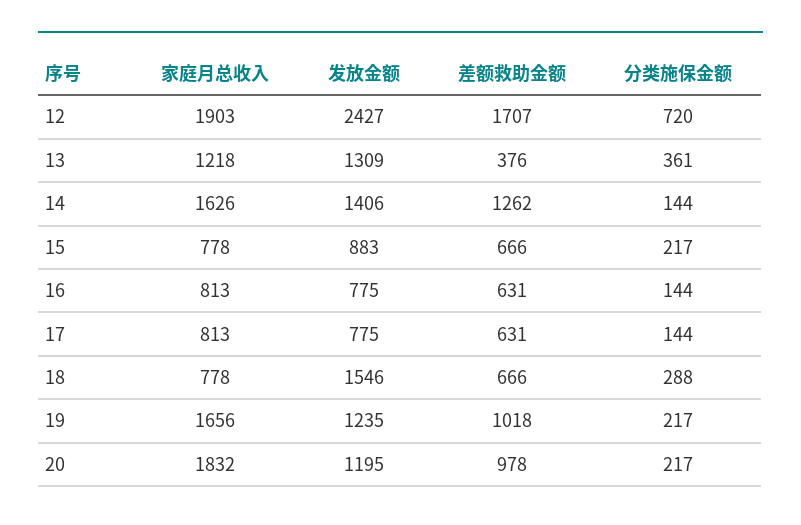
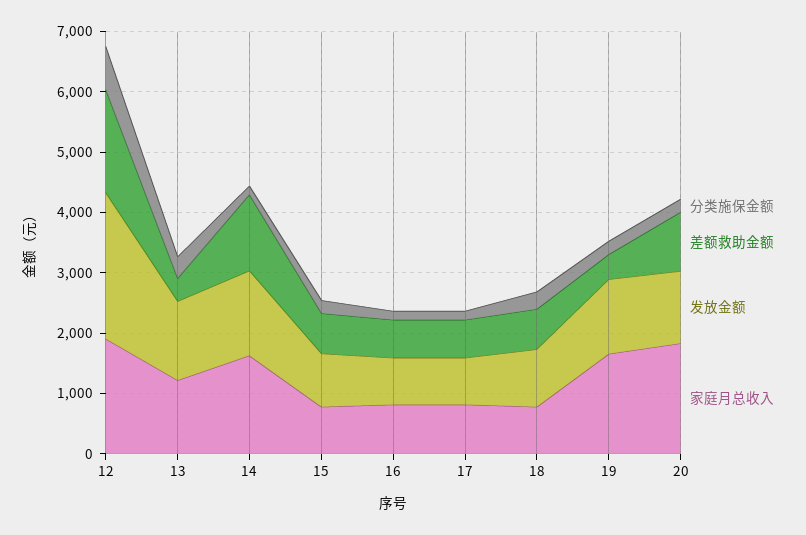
发放金额, 18: 1546 -> 1000
差额救助金额, 19: 1018 -> 400

